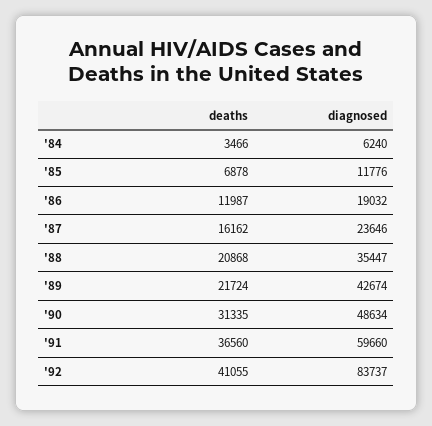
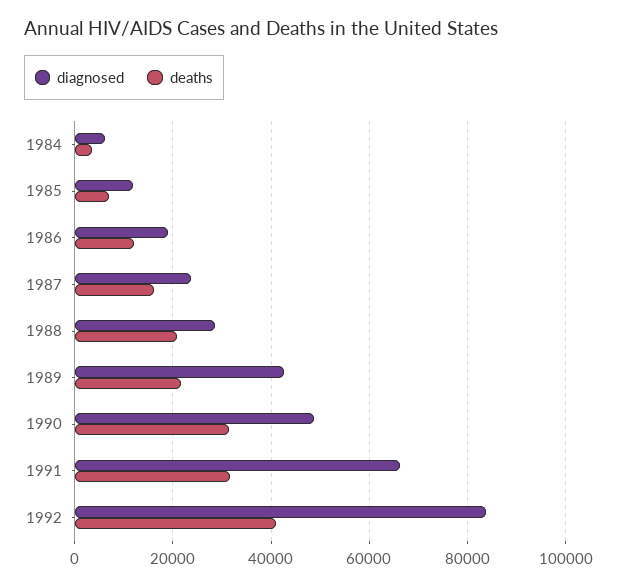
diagnosed, '88: 35447 -> 28000
deaths, '91: 36560 -> 32000
diagnosed, '91: 59660 -> 66000

